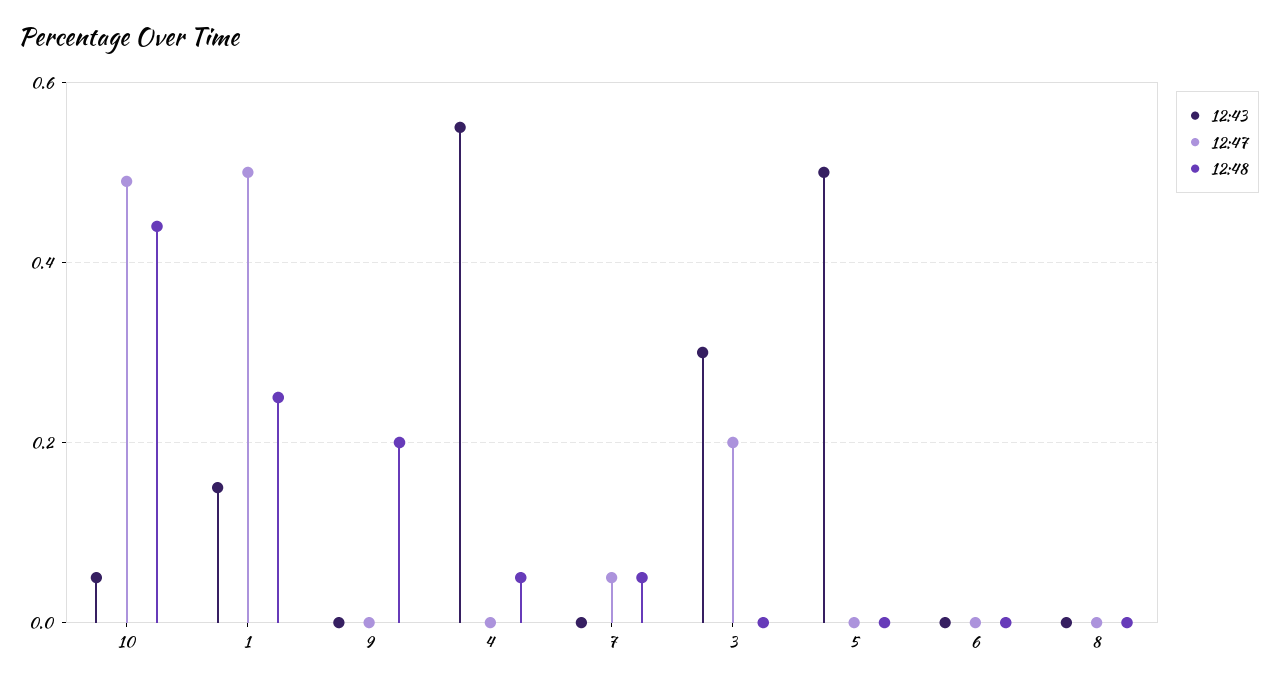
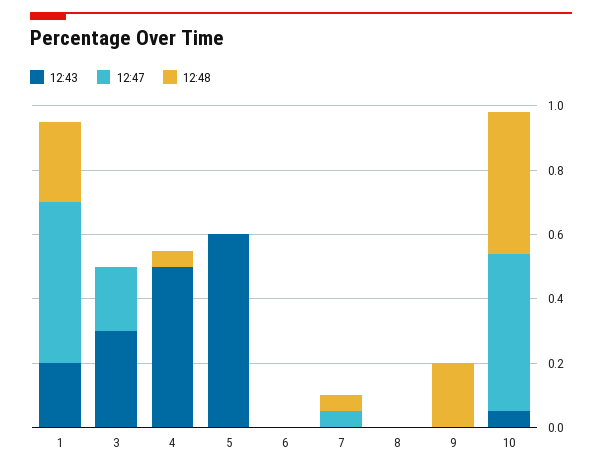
12:43, 1: 0.15 -> 0.2
12:43, 4: 0.55 -> 0.5
12:43, 5: 0.5 -> 0.6

